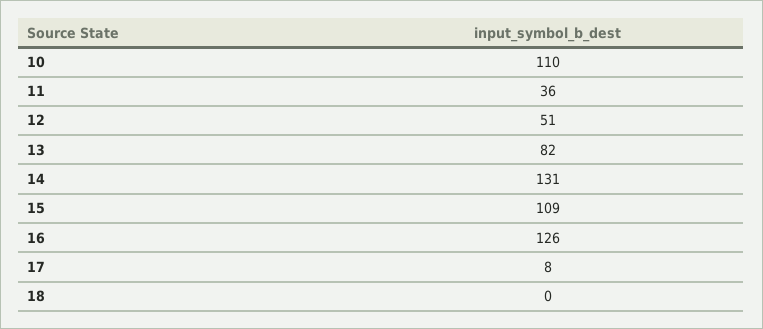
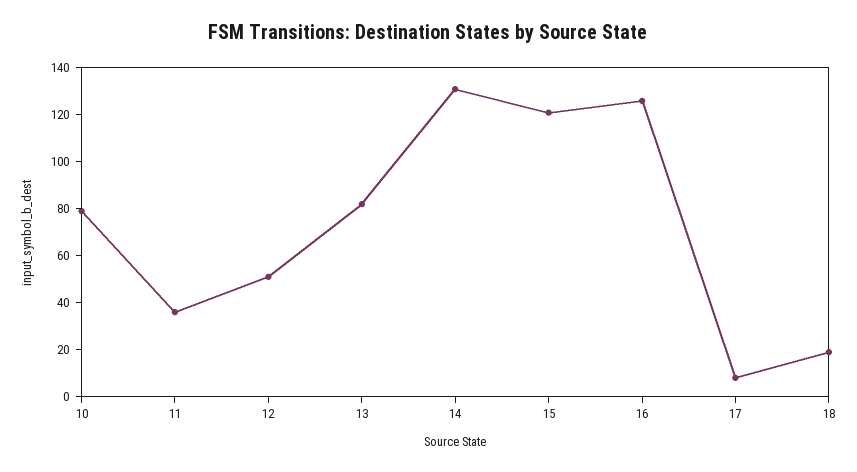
10: 110 -> 80
15: 109 -> 120
18: 0 -> 20

